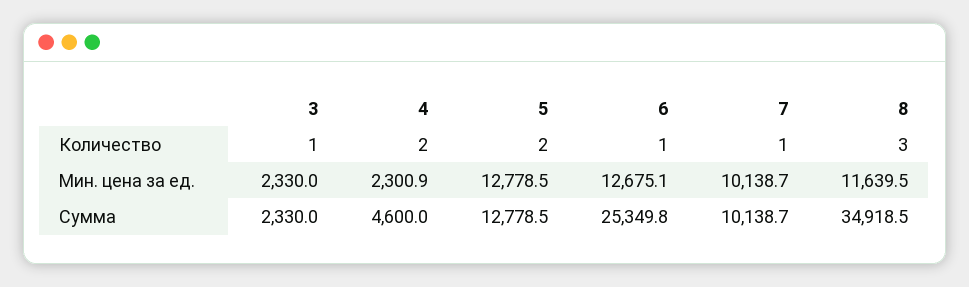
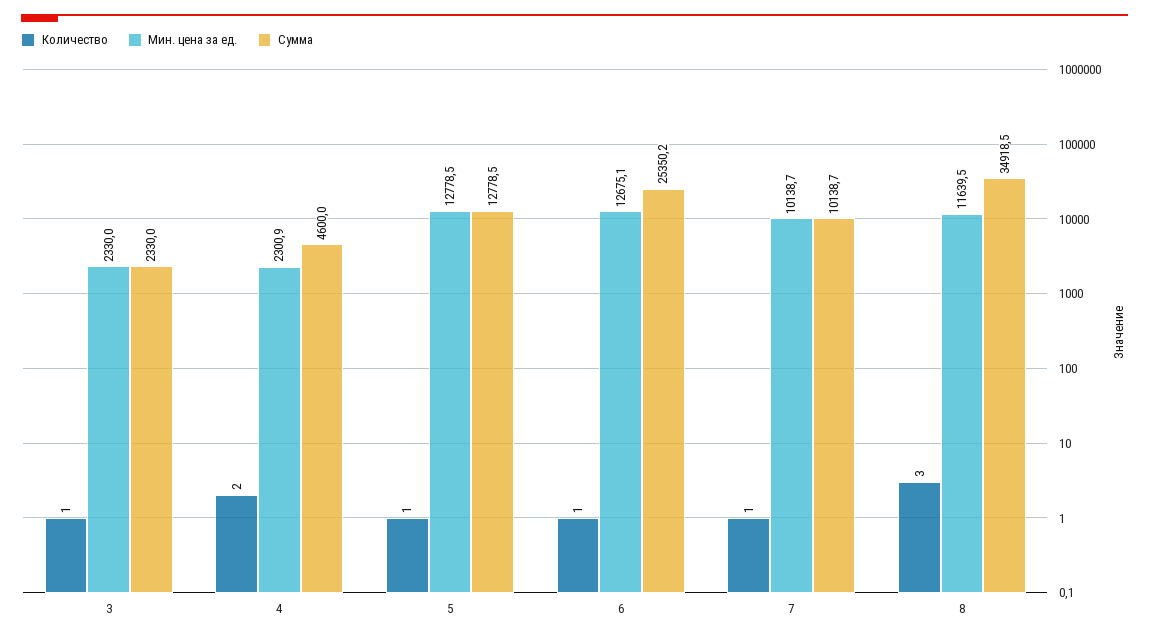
Количество, 5: 2 -> 1
Сумма, 6: 25349.8 -> 25350.2

